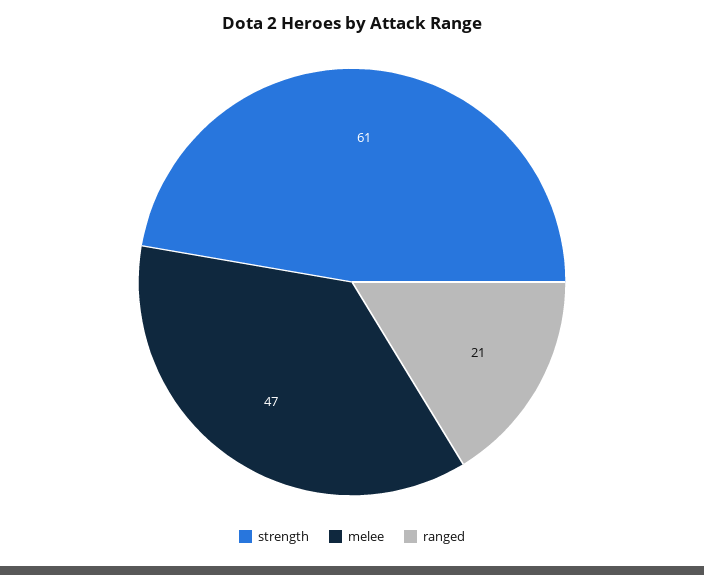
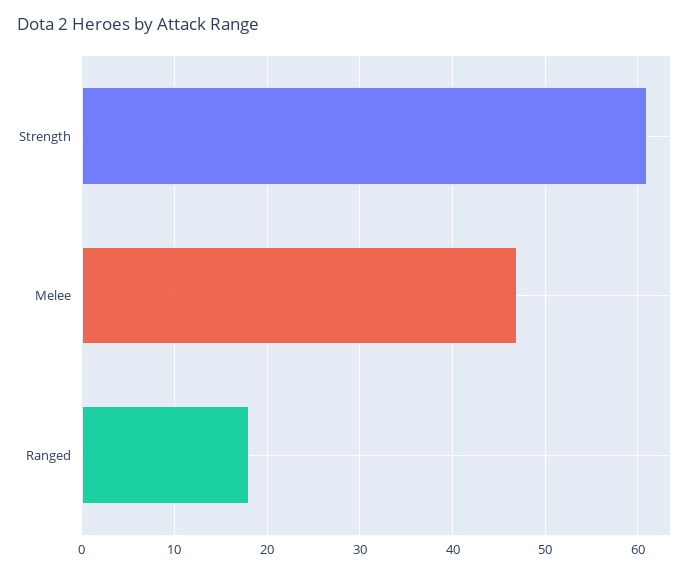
ranged: 21 -> 18

